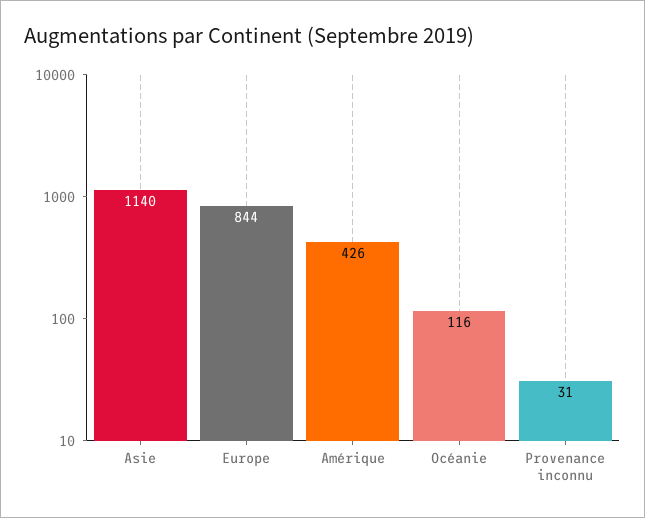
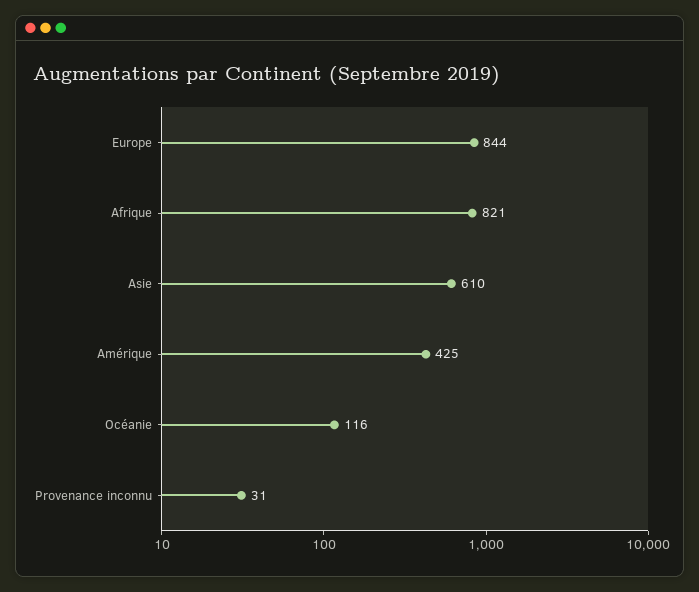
Asie: 1140 -> 610
Amérique: 426 -> 425
Afrique: none -> 821

